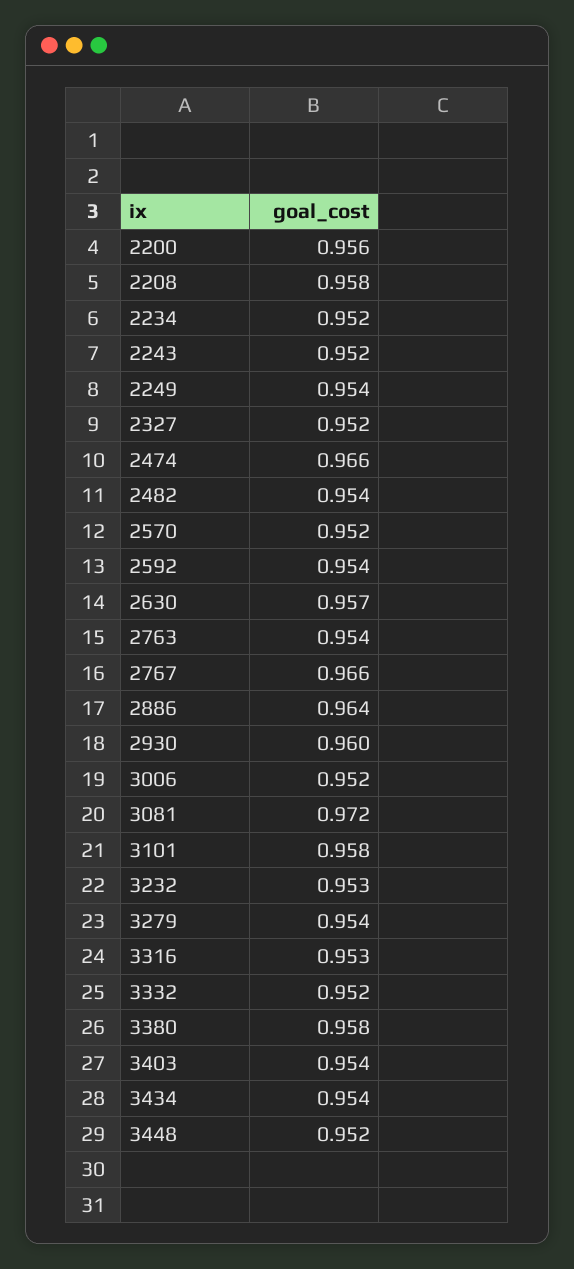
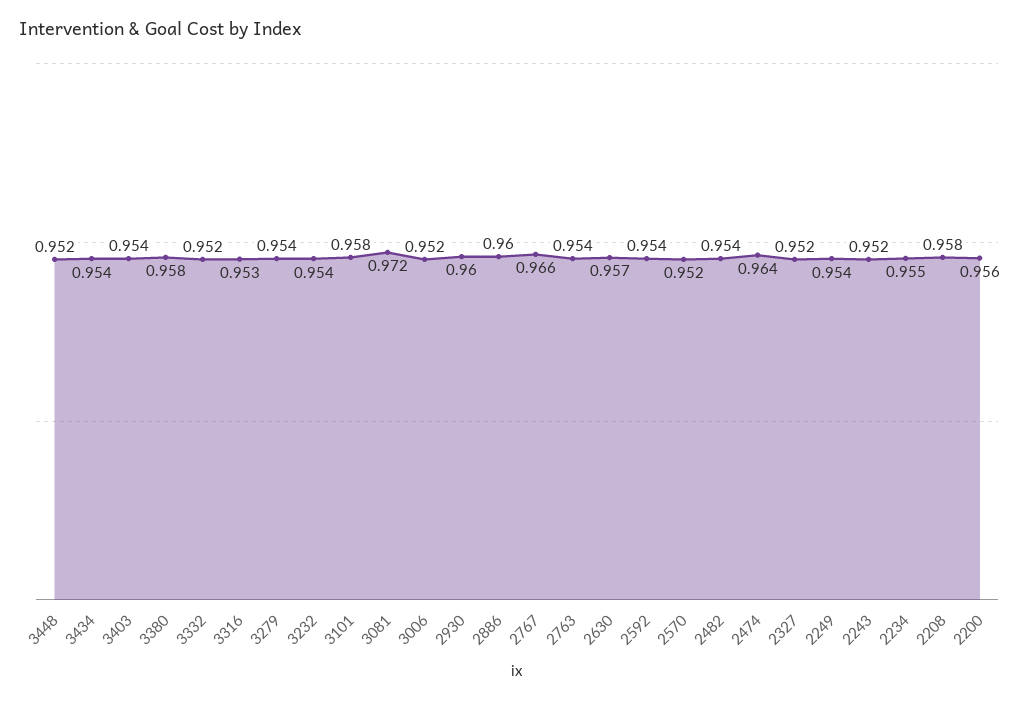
2234: 0.952 -> 0.955
2474: 0.966 -> 0.964
2886: 0.964 -> 0.96
3232: 0.953 -> 0.954

